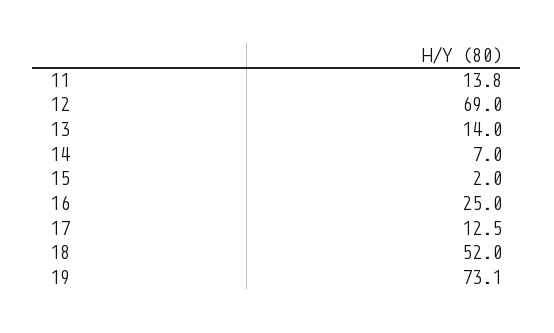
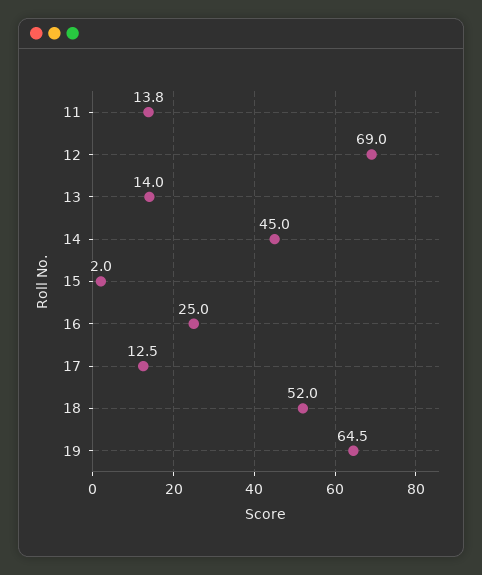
14: 7 -> 45
19: 73.1 -> 64.5

